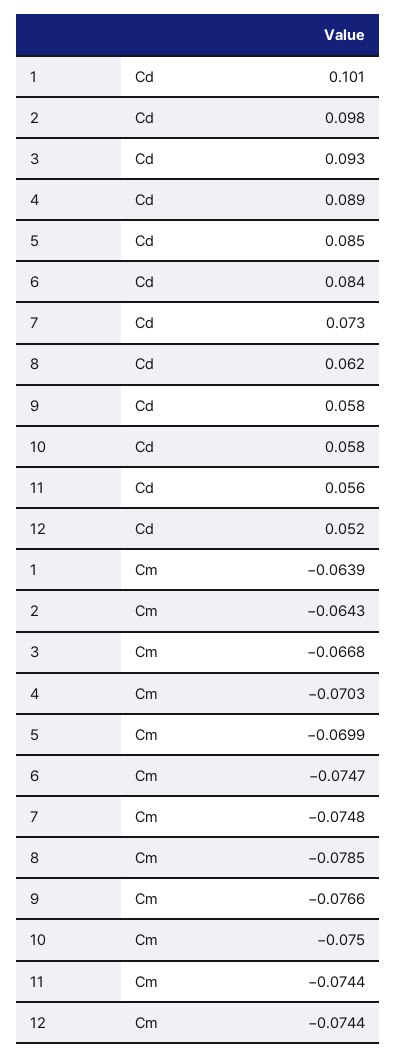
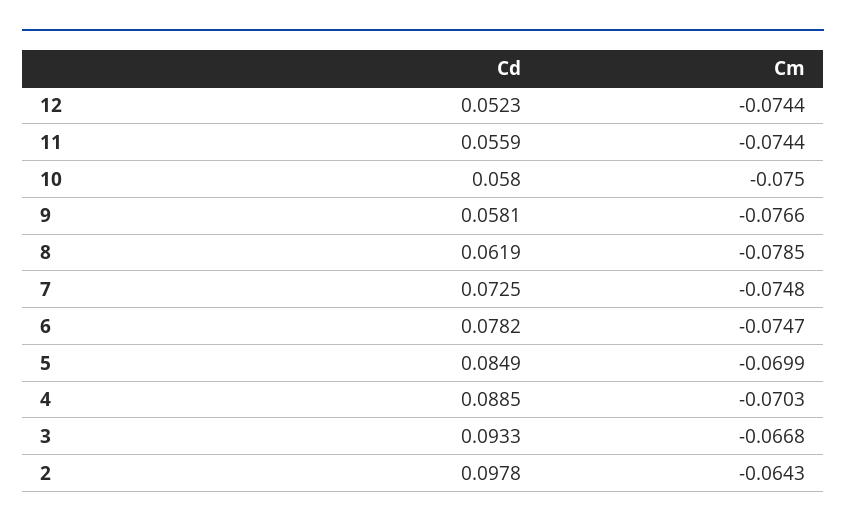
1, Cd: 0.101 -> none
6, Cd: 0.084 -> 0.0782
1, Cm: -0.0639 -> none

